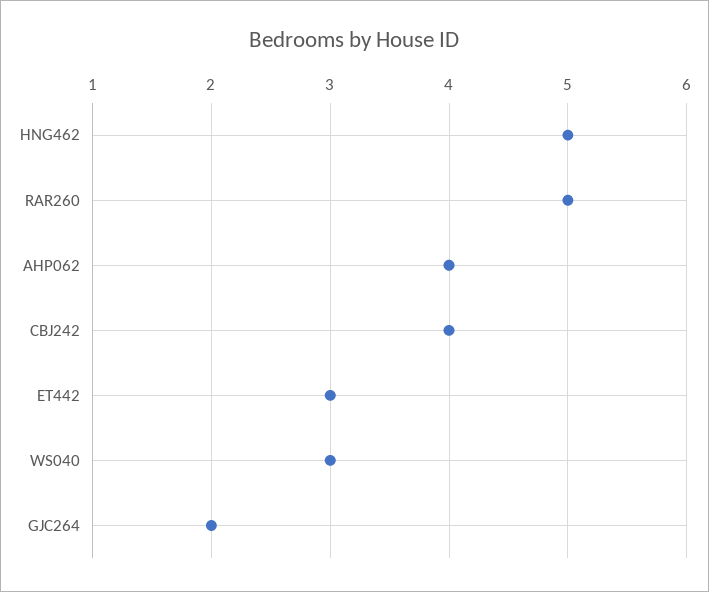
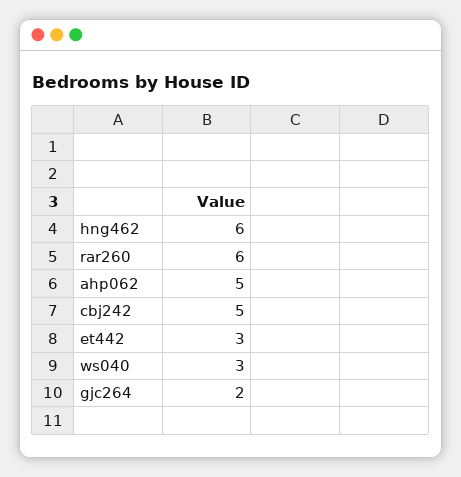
HNG462: 5 -> 6
RAR260: 5 -> 6
AHP062: 4 -> 5
CBJ242: 4 -> 5

